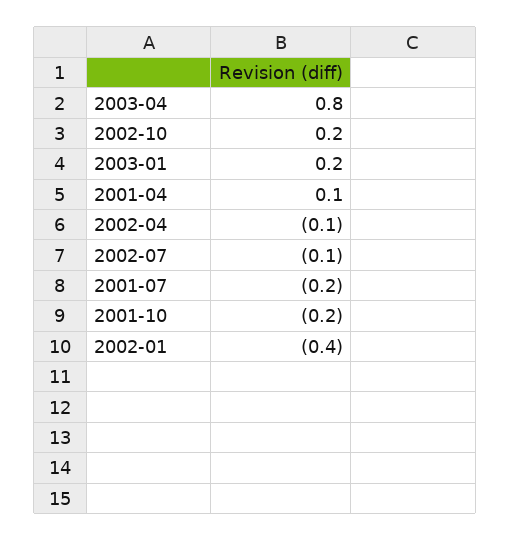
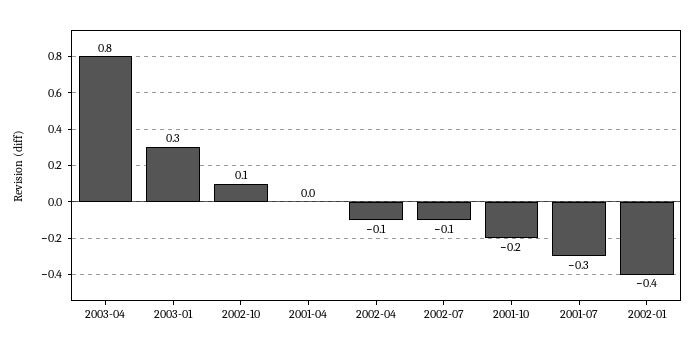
2002-10: 0.2 -> 0.1
2003-01: 0.2 -> 0.3
2001-04: 0.1 -> 0
2001-07: -0.2 -> -0.3

